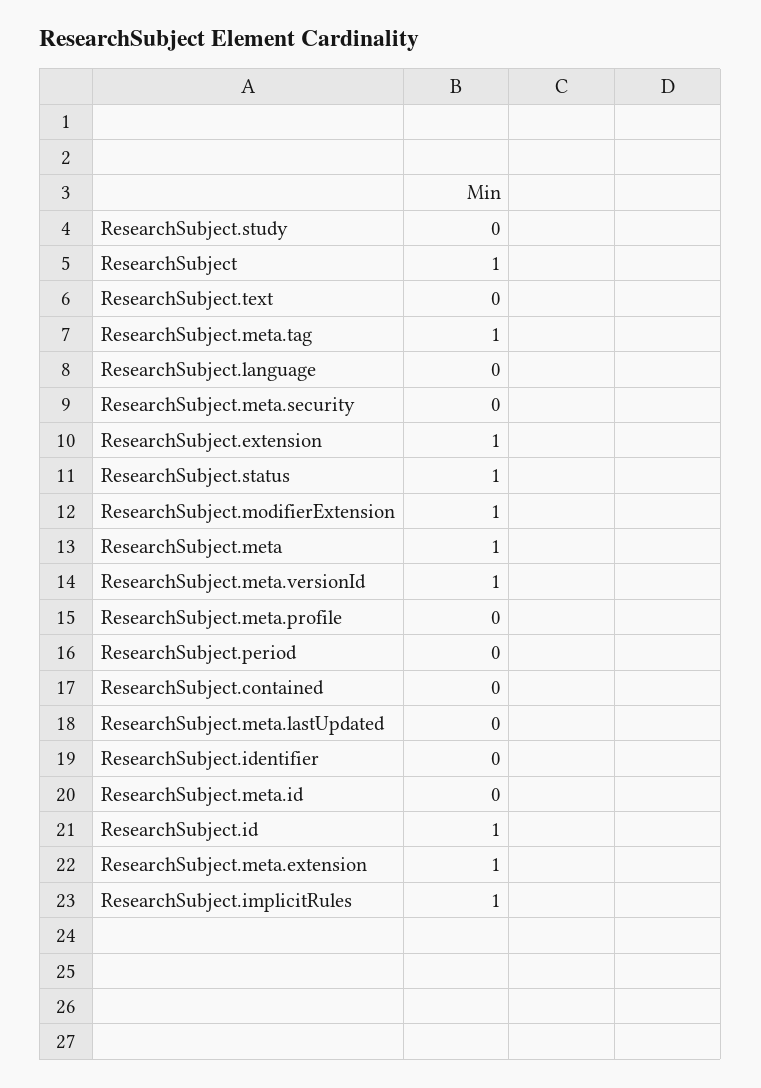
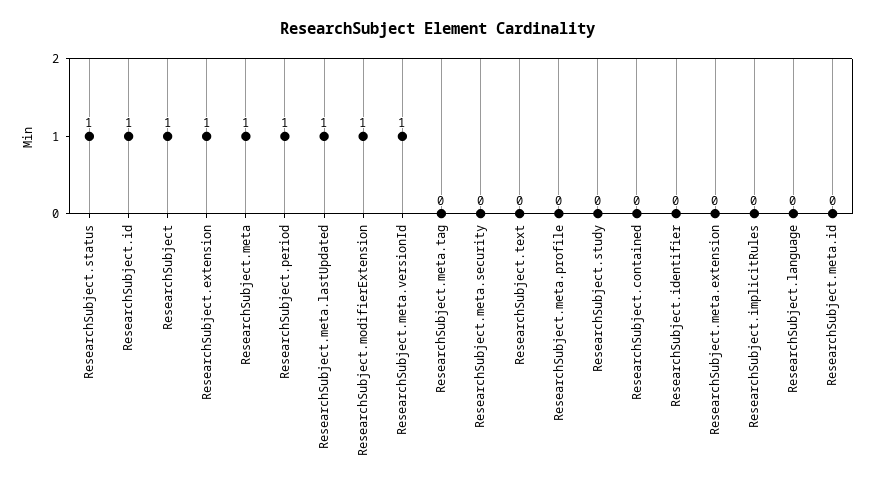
ResearchSubject.meta.tag: 1 -> 0
ResearchSubject.period: 0 -> 1
ResearchSubject.meta.lastUpdated: 0 -> 1
ResearchSubject.meta.extension: 1 -> 0
ResearchSubject.implicitRules: 1 -> 0

